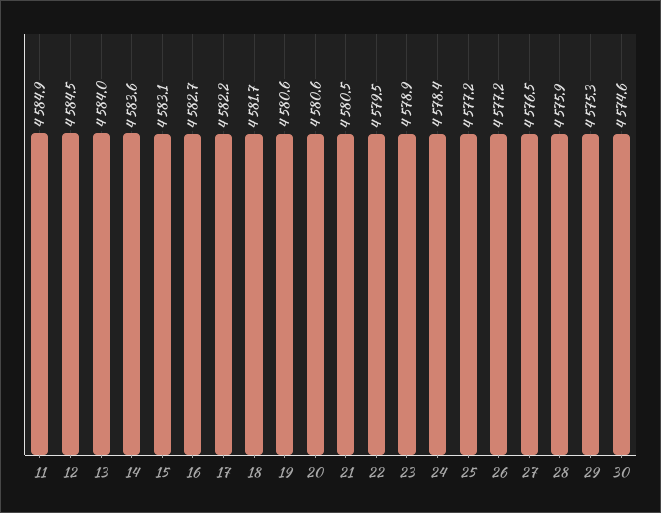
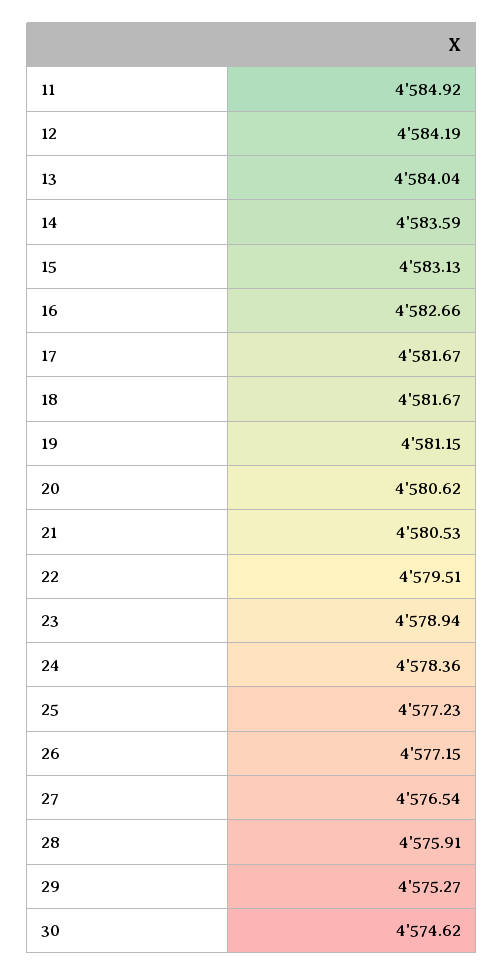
12: 4584.5 -> 4584.19
17: 4582.2 -> 4581.67
19: 4580.6 -> 4581.15

